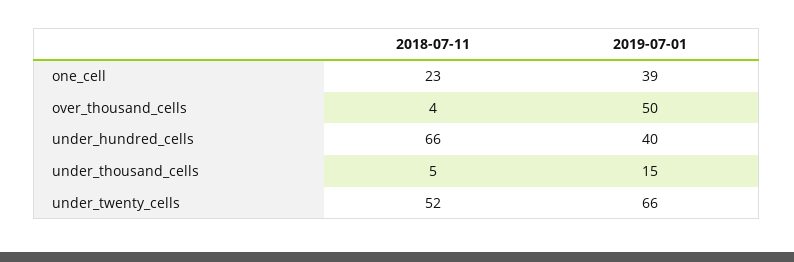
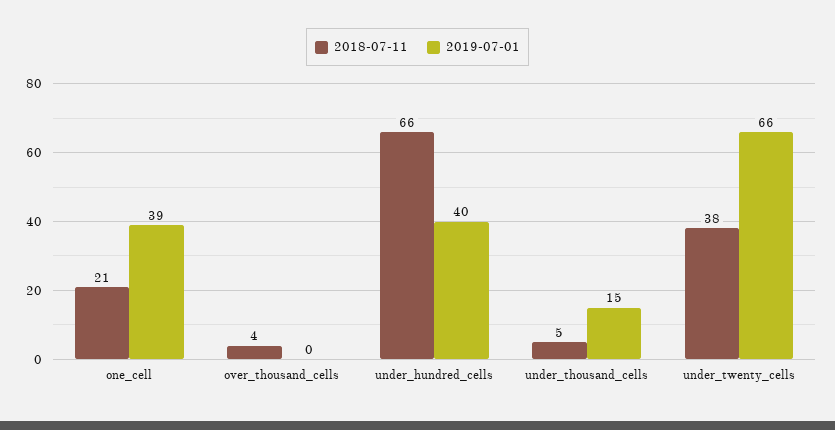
2018-07-11, one_cell: 23 -> 21
2019-07-01, over_thousand_cells: 50 -> 0
2018-07-11, under_twenty_cells: 52 -> 38

